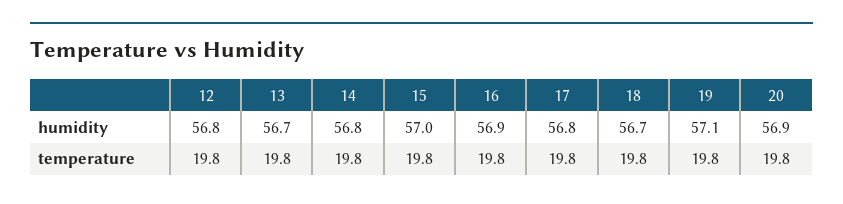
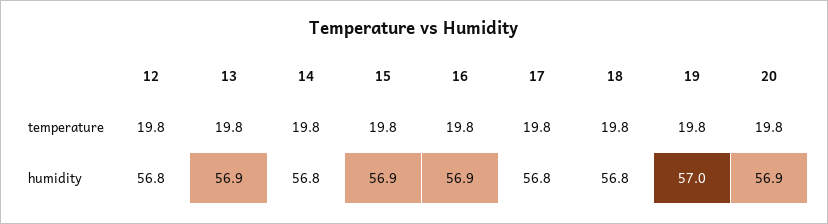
13, humidity: 56.7 -> 56.9
15, humidity: 57 -> 56.9
18, humidity: 56.7 -> 56.8
19, humidity: 57.1 -> 57

